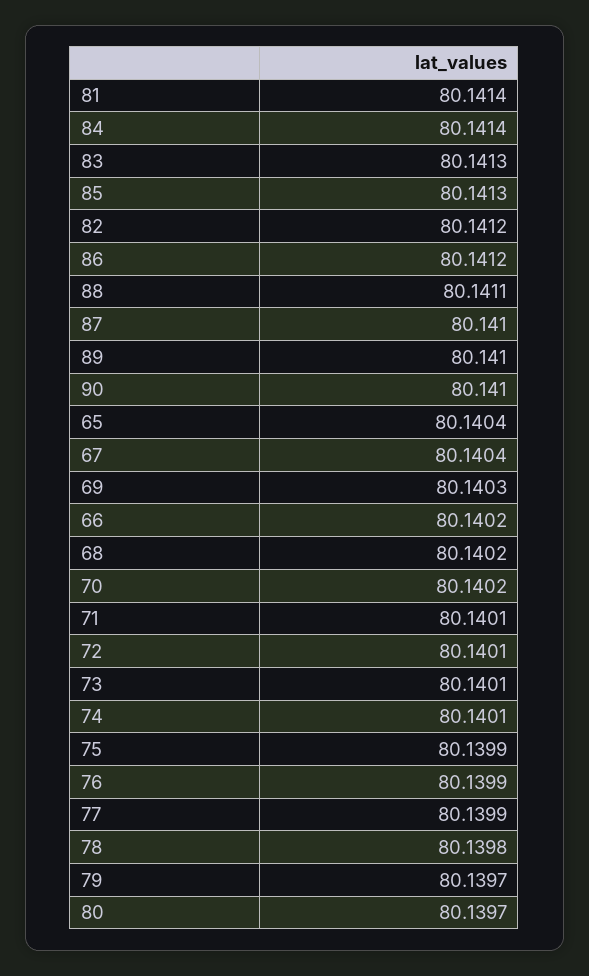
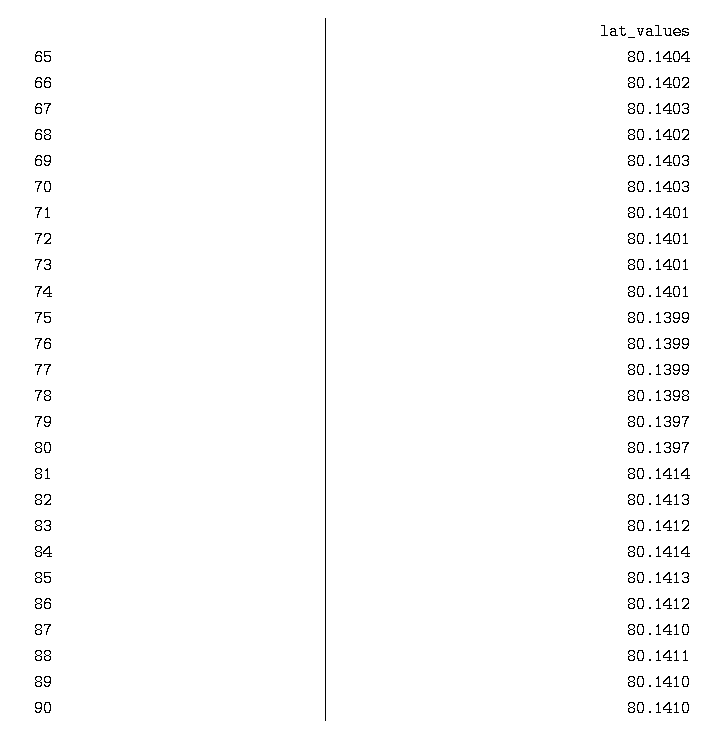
83: 80.1413 -> 80.1412
82: 80.1412 -> 80.1413
67: 80.1404 -> 80.1403
70: 80.1402 -> 80.1403

